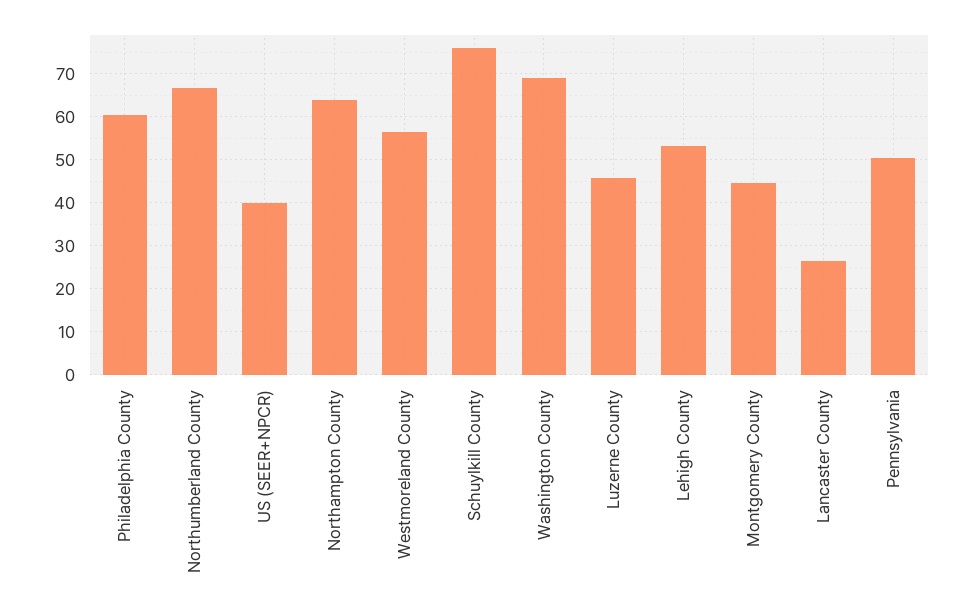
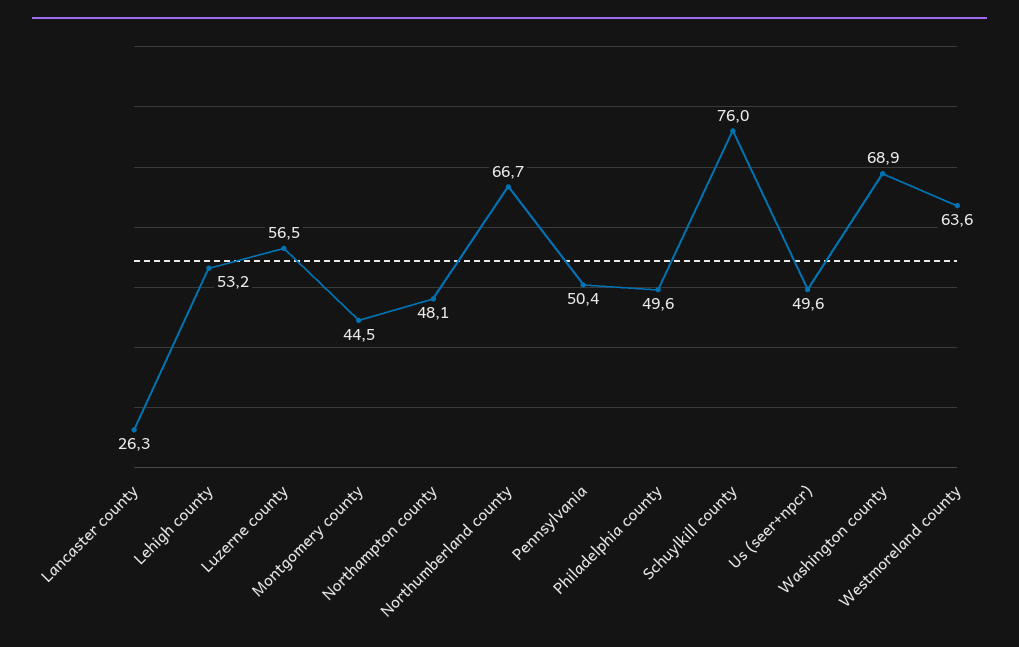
Philadelphia County: 60 -> 49.6
US (SEER+NPCR): 40 -> 49.6
Northampton County: 64 -> 48.1
Westmoreland County: 56 -> 63.6
Luzerne County: 46 -> 56.5

